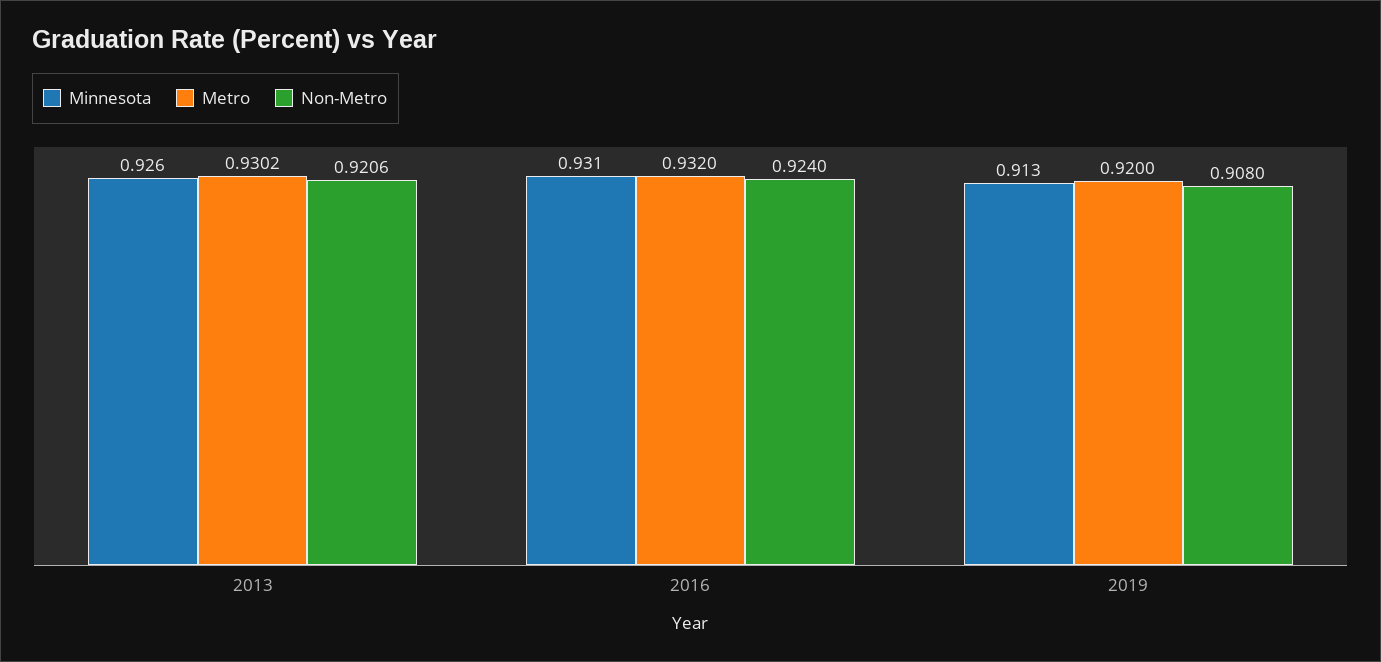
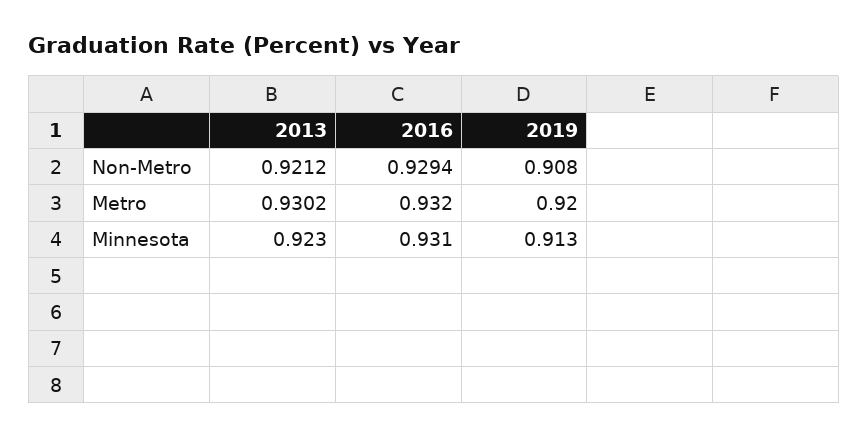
Minnesota, 2013: 0.926 -> 0.923
Non-Metro, 2013: 0.9206 -> 0.9212
Non-Metro, 2016: 0.924 -> 0.9294

